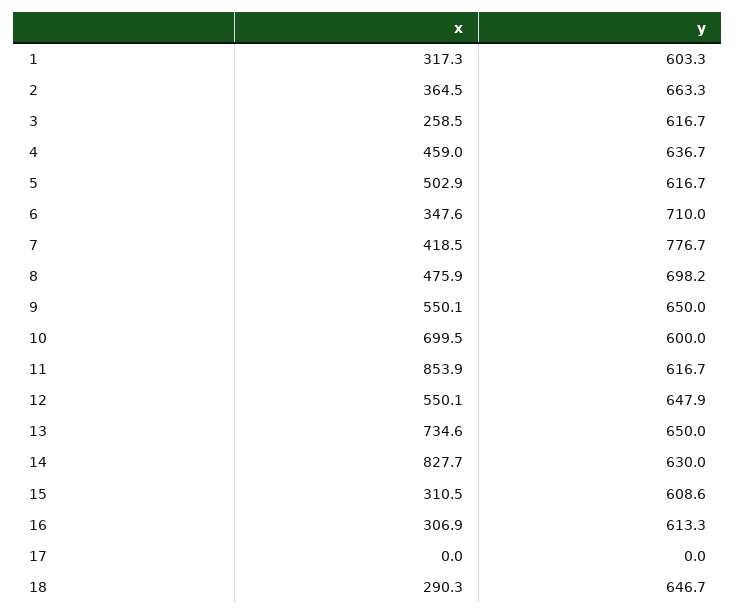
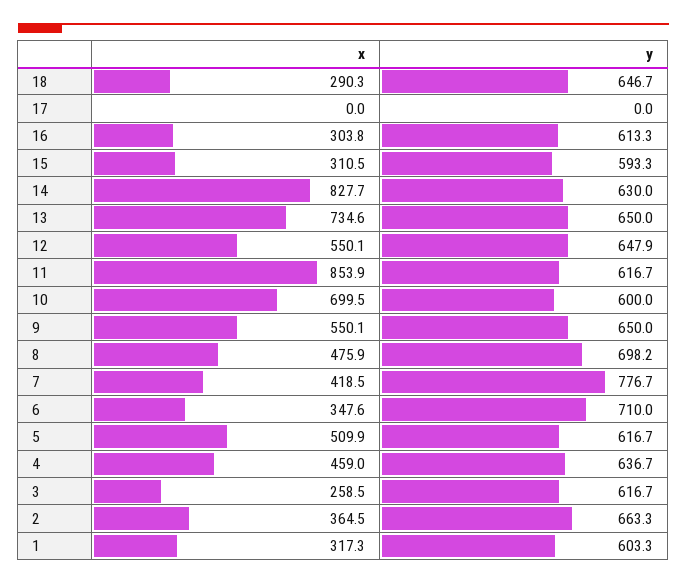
x, 5: 502.9 -> 509.9
y, 15: 608.6 -> 593.3
x, 16: 306.9 -> 303.8

